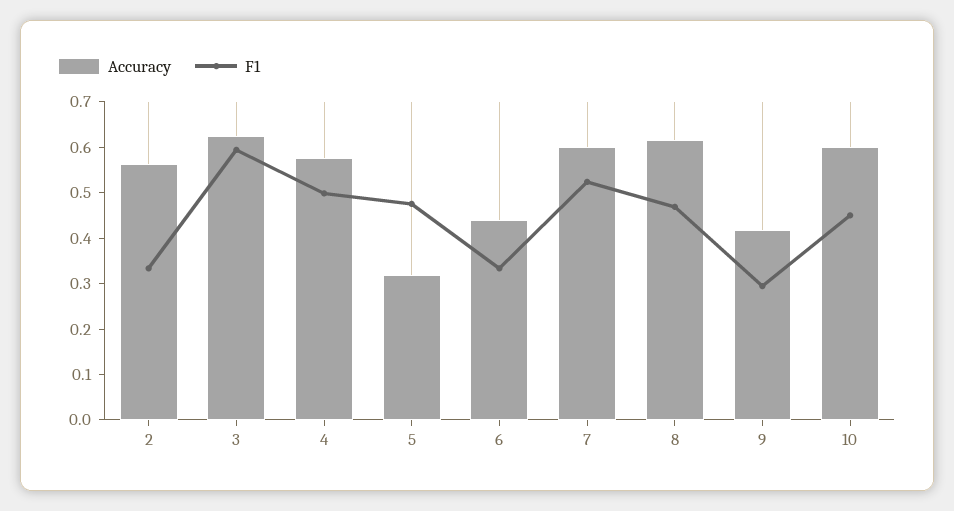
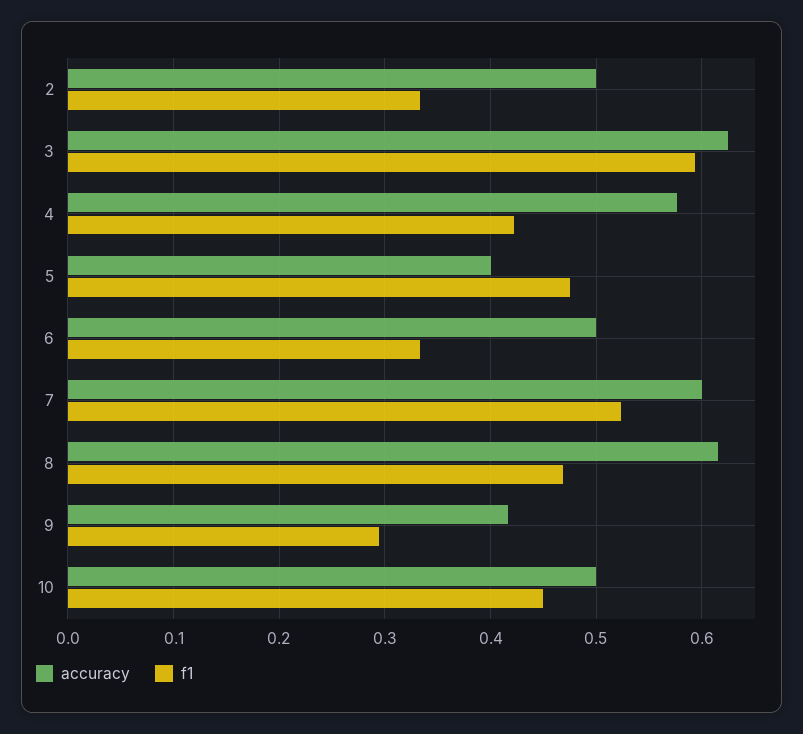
Accuracy, 2: 0.56 -> 0.5
F1, 4: 0.5 -> 0.42
Accuracy, 5: 0.32 -> 0.4
Accuracy, 6: 0.44 -> 0.5
Accuracy, 10: 0.6 -> 0.5

